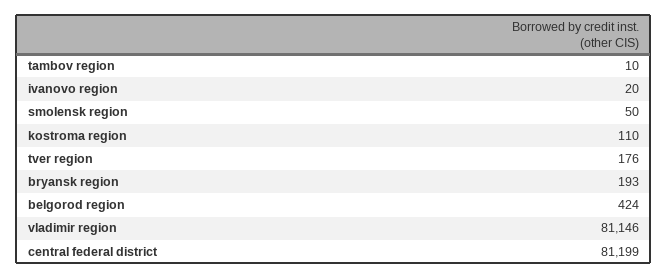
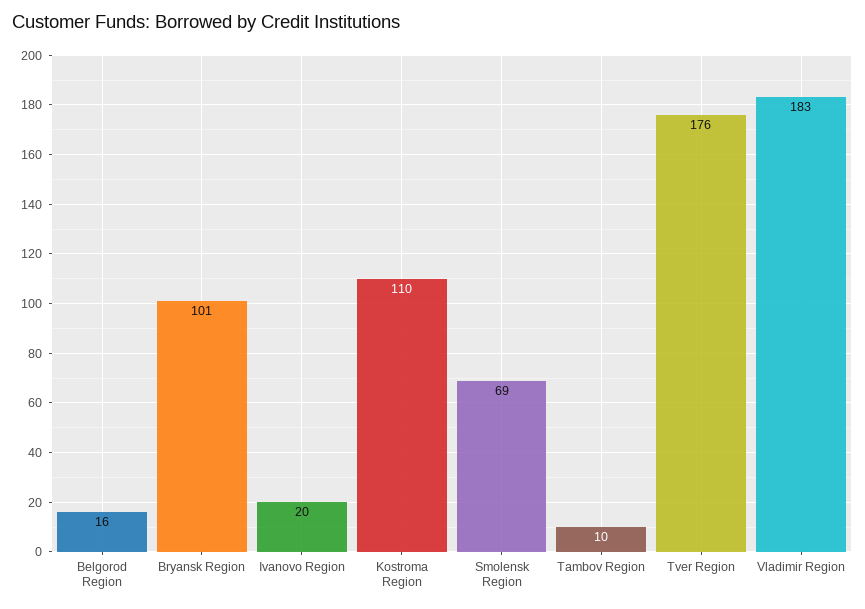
smolensk region: 50 -> 69
bryansk region: 193 -> 101
belgorod region: 424 -> 16
vladimir region: 81146 -> 183
central federal district: 81199 -> none

